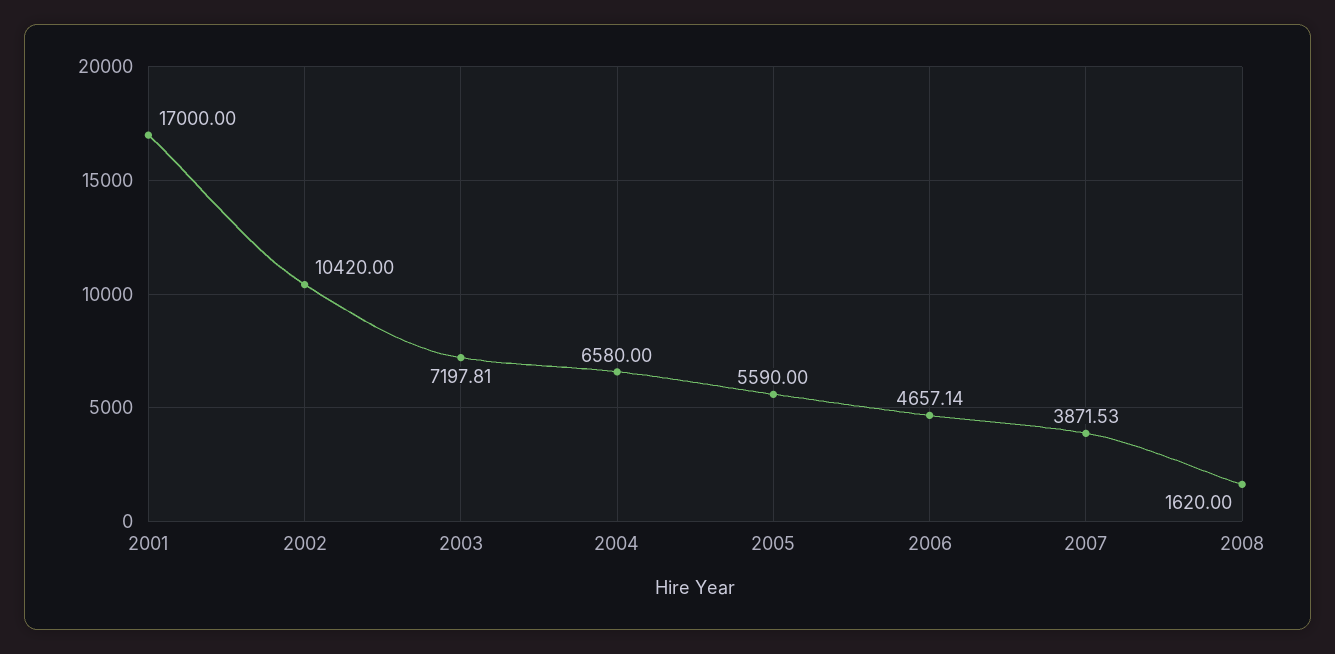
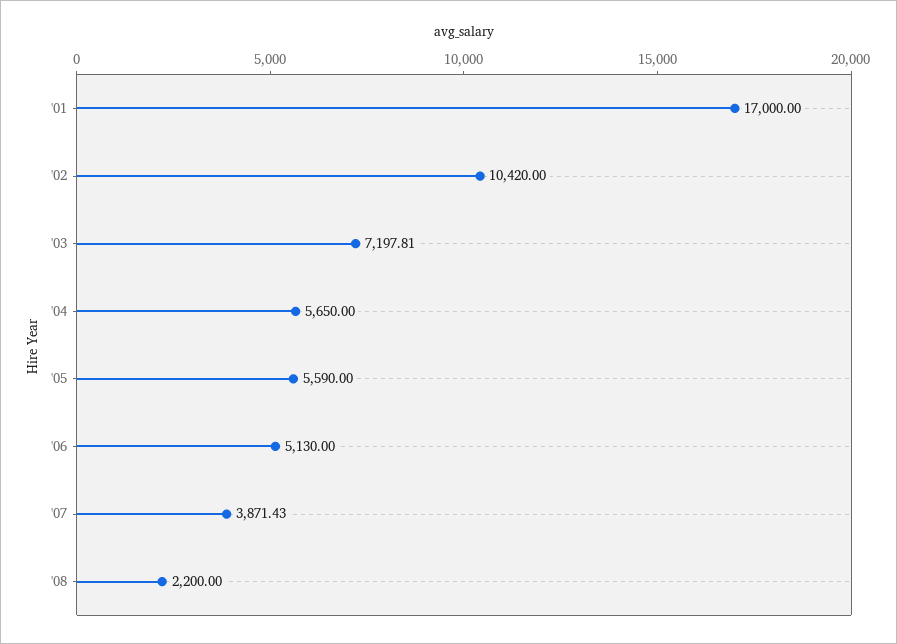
2004: 6580 -> 5650
2006: 4657.14 -> 5130
2007: 3871.53 -> 3871.43
2008: 1620 -> 2200

